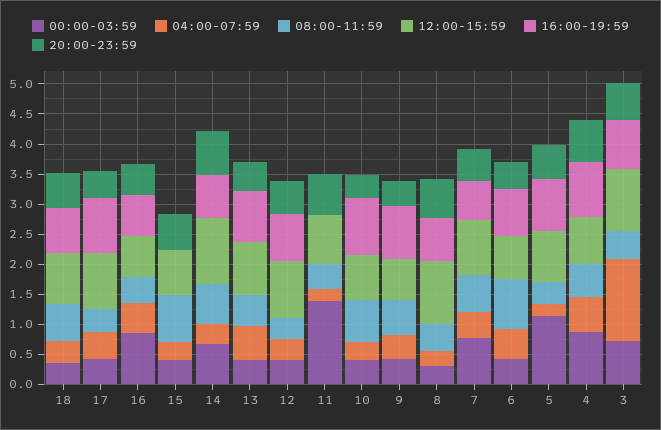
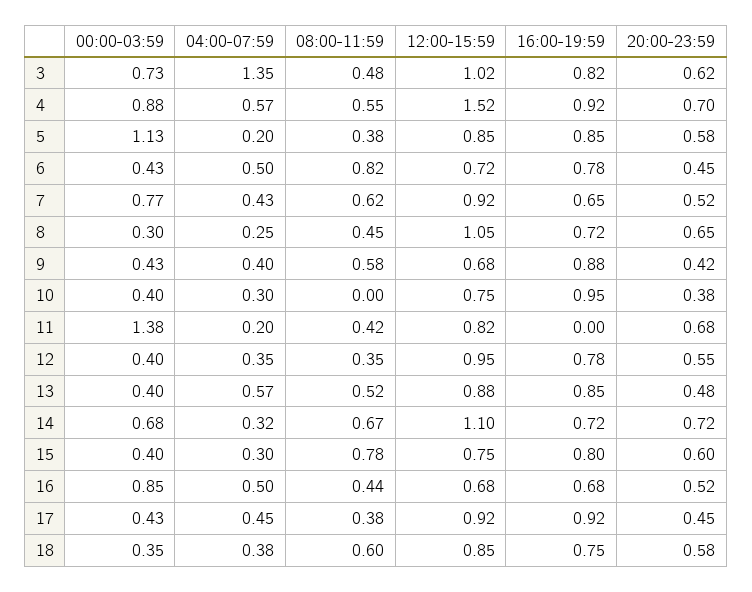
16:00-19:59, 15: 0 -> 0.8
08:00-11:59, 10: 0.75 -> 0
12:00-15:59, 4: 0.75 -> 1.52

